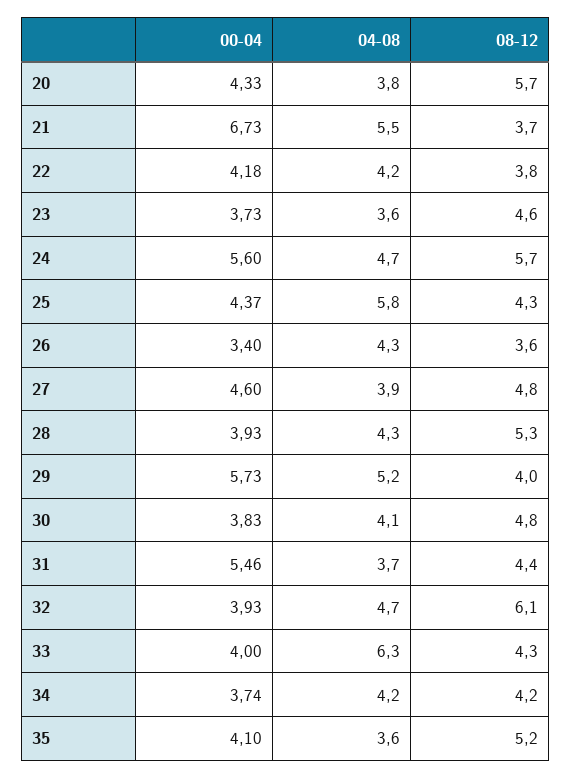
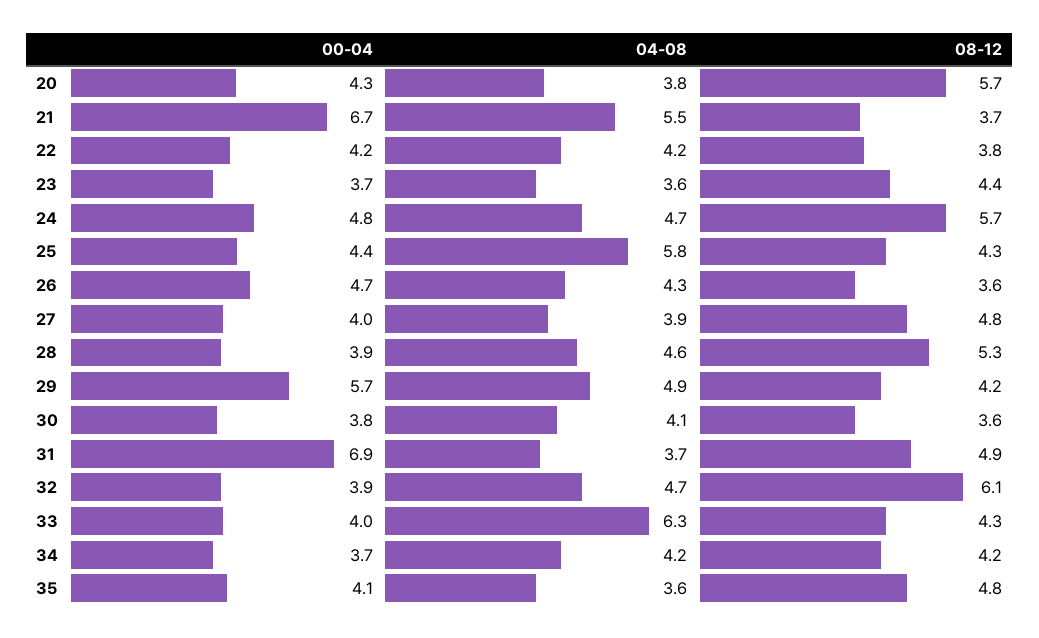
08-12, 23: 4.6 -> 4.4
00-04, 24: 5.6 -> 4.8
00-04, 26: 3.4 -> 4.7
00-04, 27: 4.6 -> 4
04-08, 28: 4.3 -> 4.6
04-08, 29: 5.2 -> 4.9
08-12, 29: 4 -> 4.2
08-12, 30: 4.8 -> 3.6
00-04, 31: 5.46 -> 6.9
08-12, 31: 4.4 -> 4.9
08-12, 35: 5.2 -> 4.8

